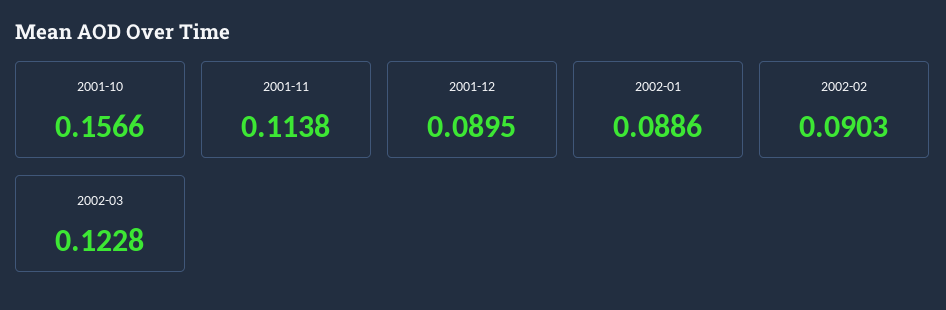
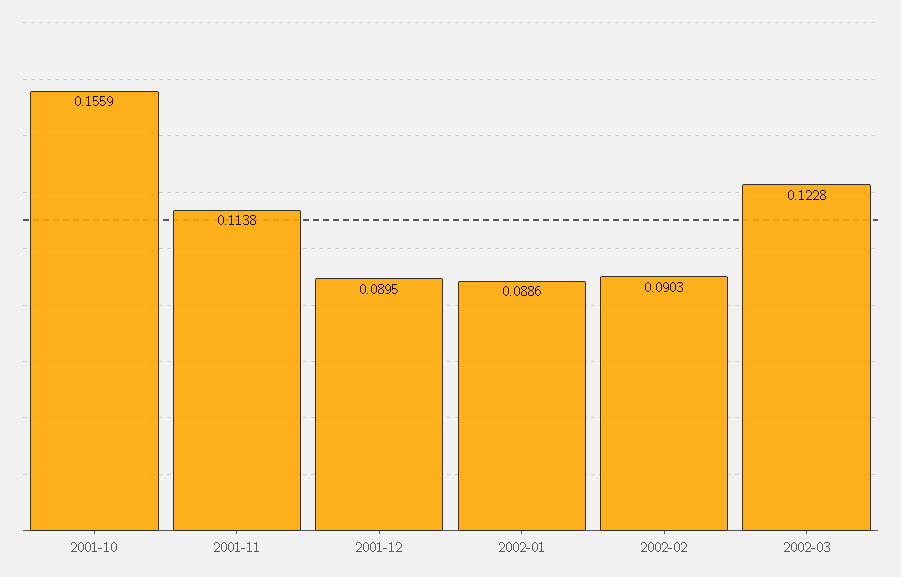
2001-10: 0.1566 -> 0.1559

